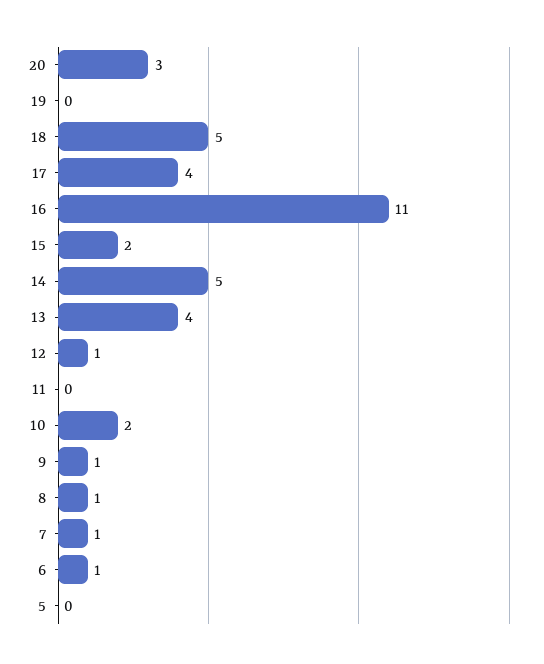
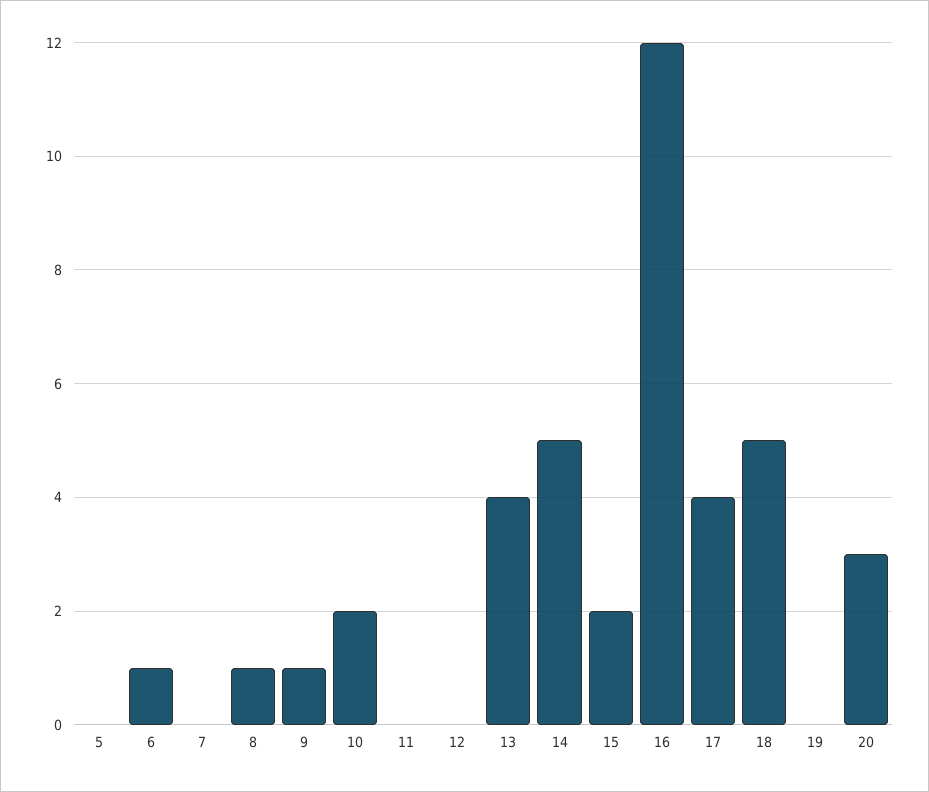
16: 11 -> 12
12: 1 -> 0
7: 1 -> 0

